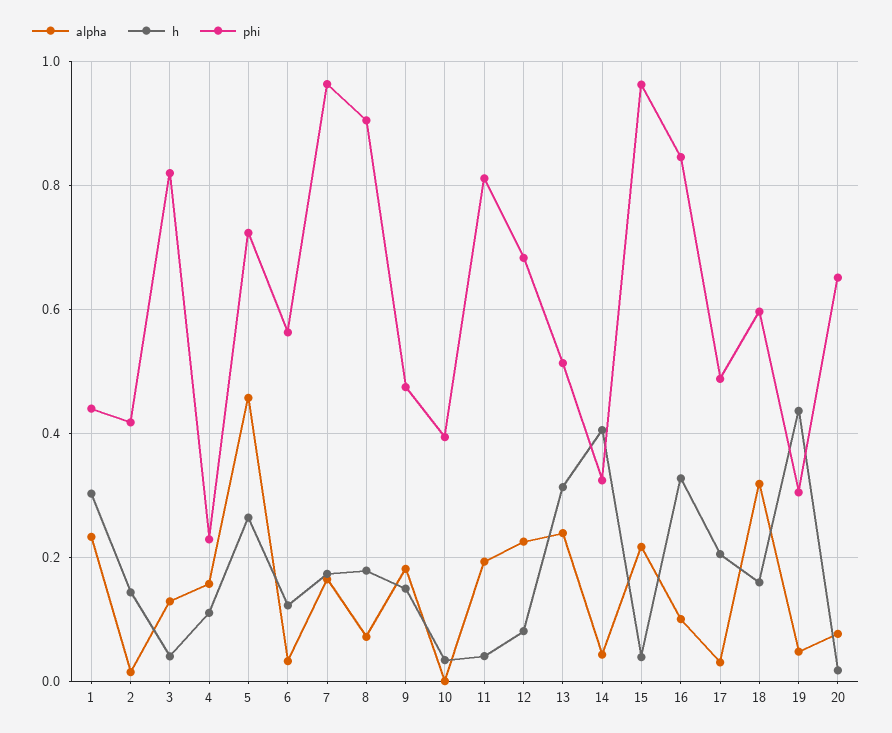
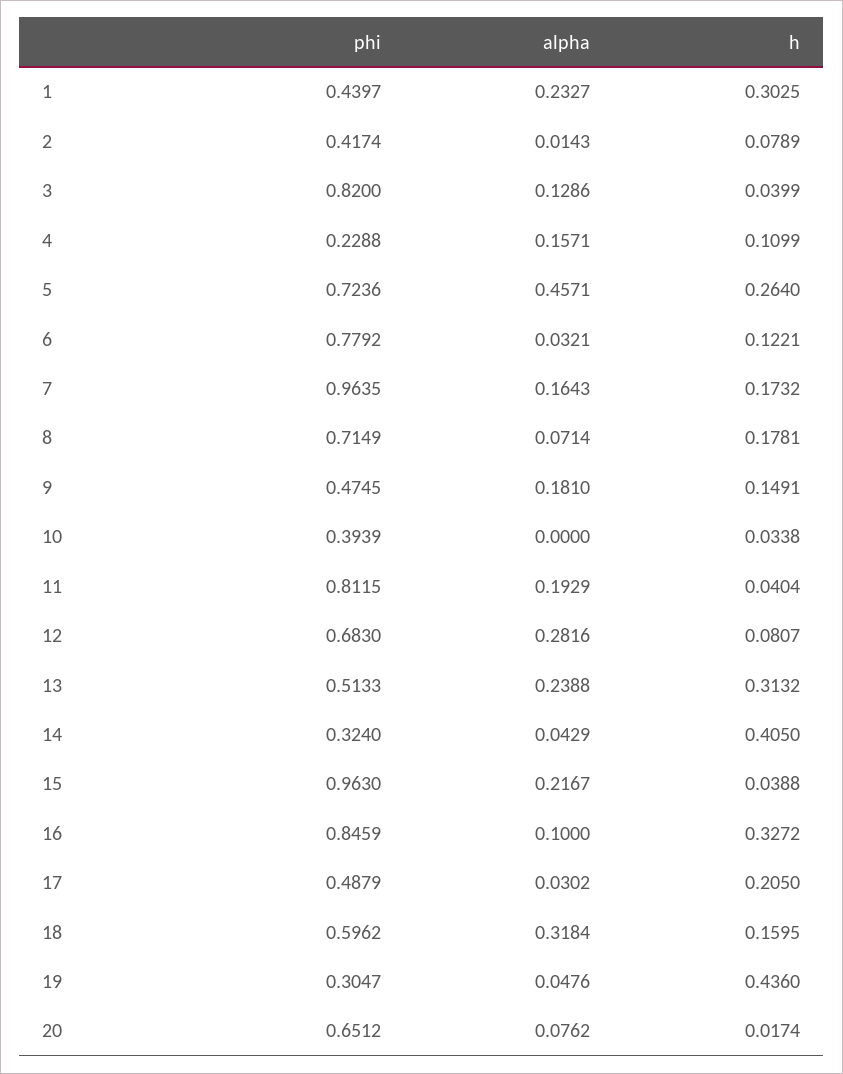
h, 2: 0.14 -> 0.0789
phi, 6: 0.56 -> 0.7792
phi, 8: 0.9 -> 0.7149
alpha, 12: 0.22 -> 0.2816

